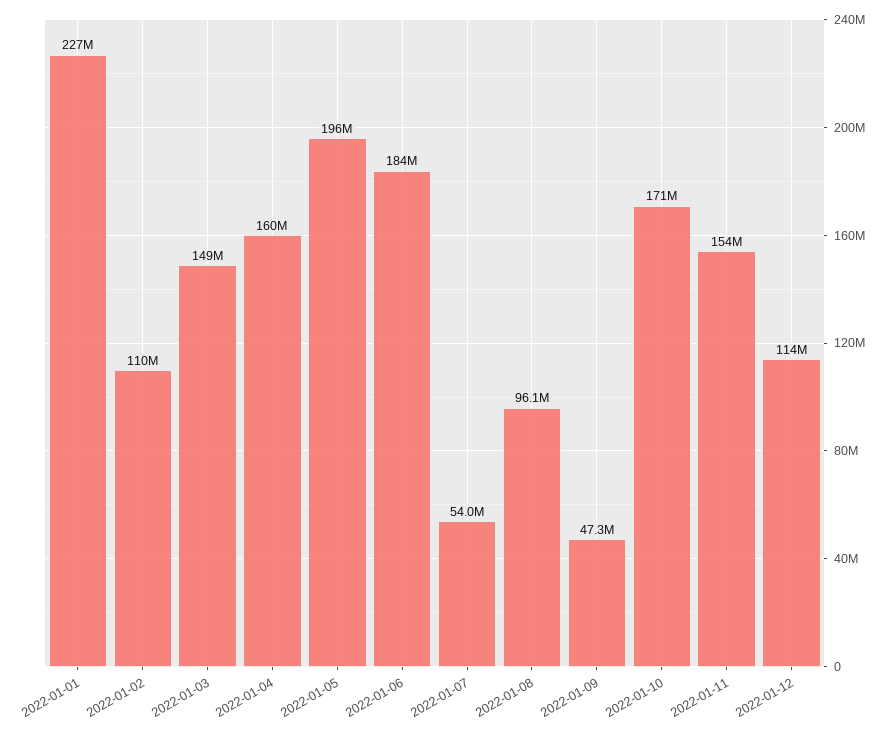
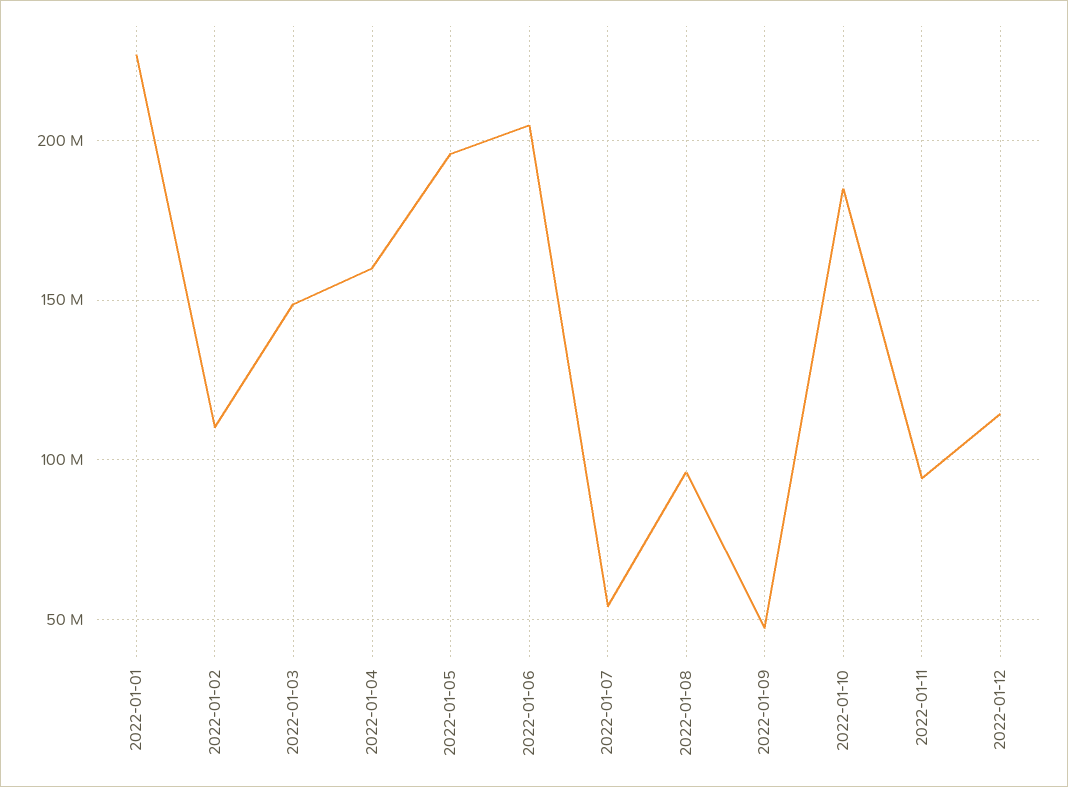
2022-01-06: 184000000 -> 205000000
2022-01-10: 171000000 -> 185000000
2022-01-11: 154000000 -> 95000000

